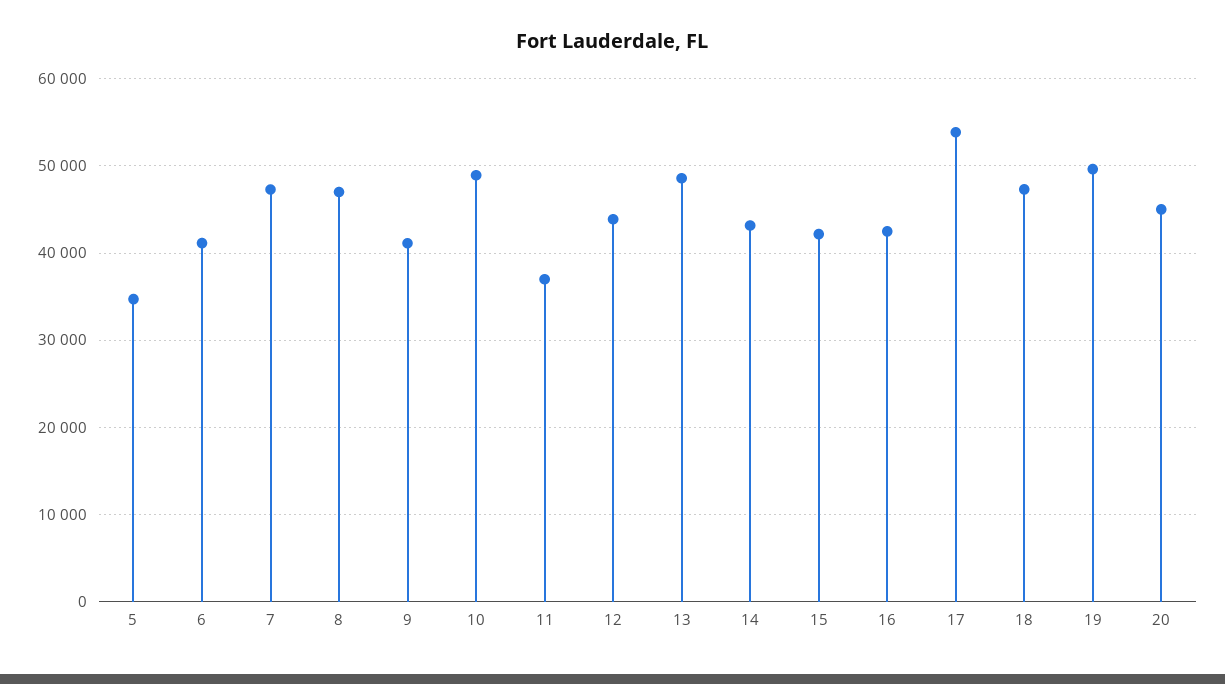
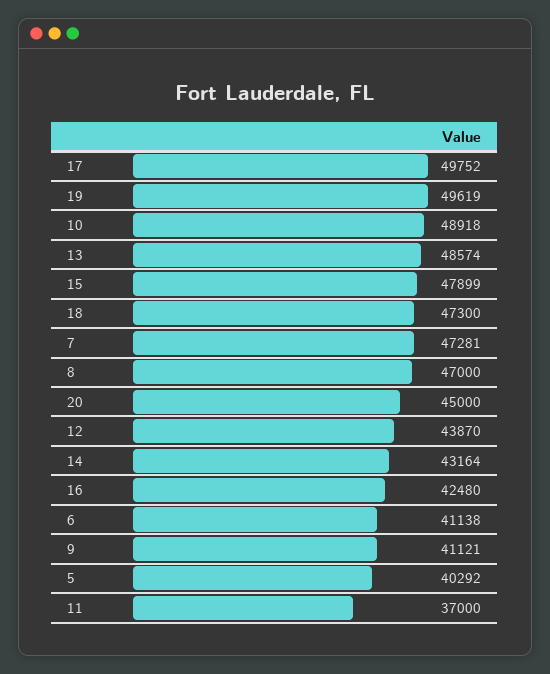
5: 35000 -> 40292
15: 42000 -> 47899
17: 54000 -> 49752

